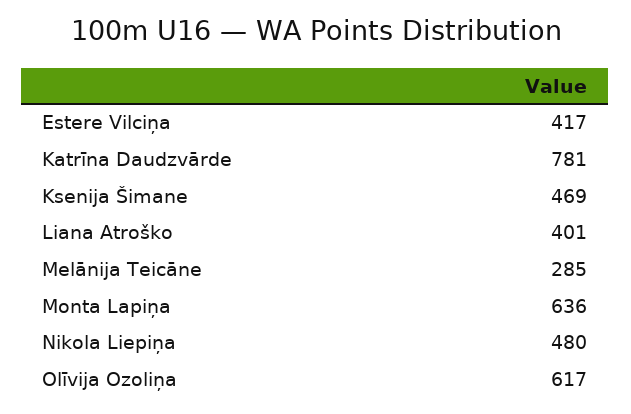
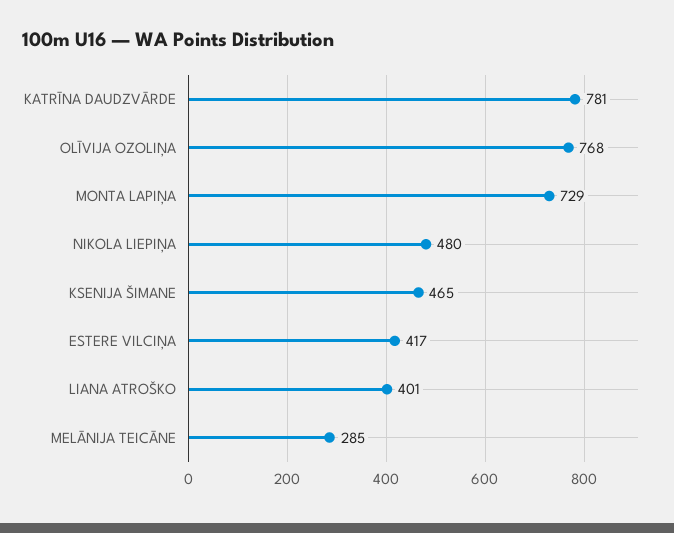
Ksenija Šimane: 469 -> 465
Monta Lapiņa: 636 -> 729
Olīvija Ozoliņa: 617 -> 768

